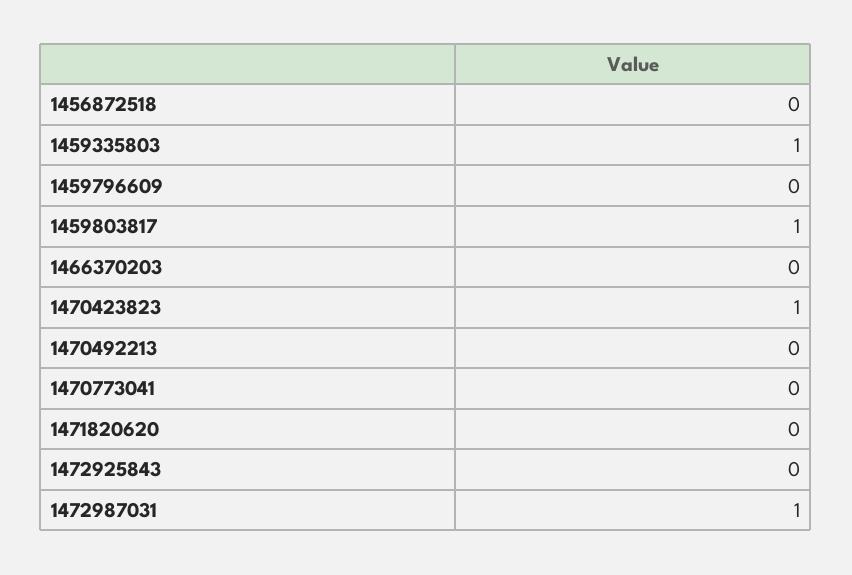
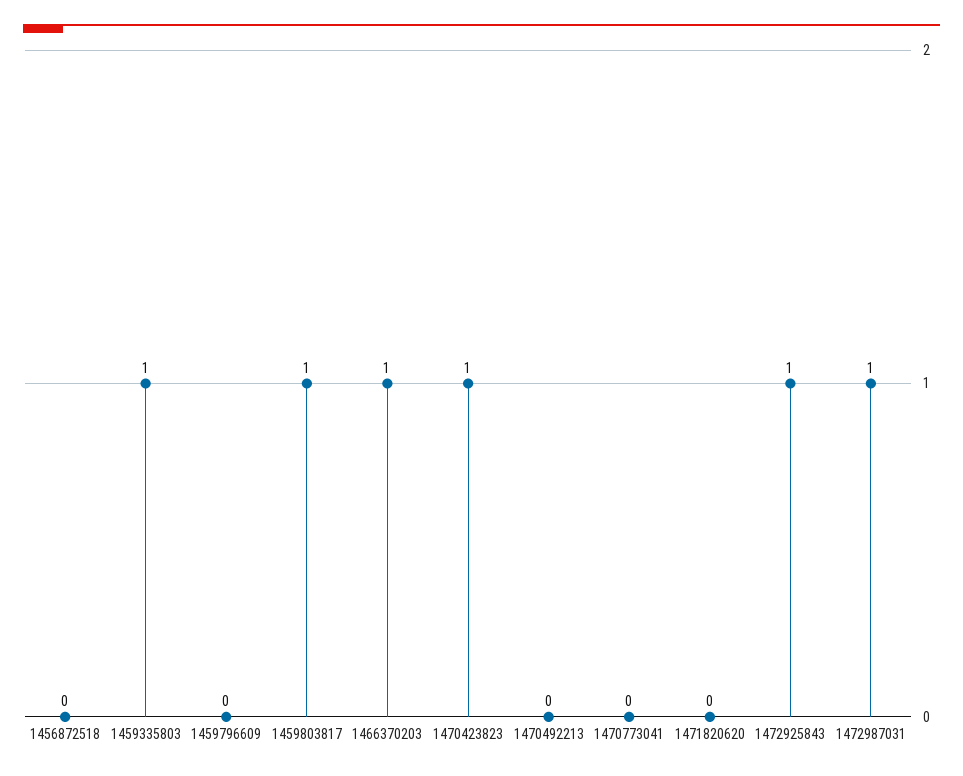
1466370203: 0 -> 1
1472925843: 0 -> 1

